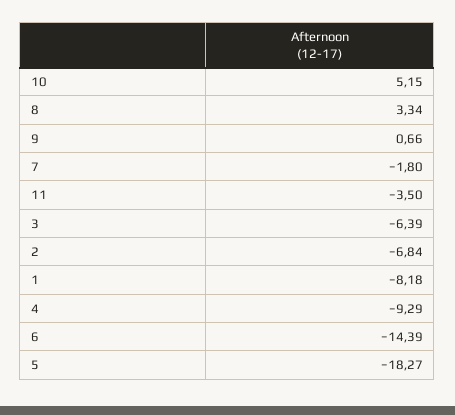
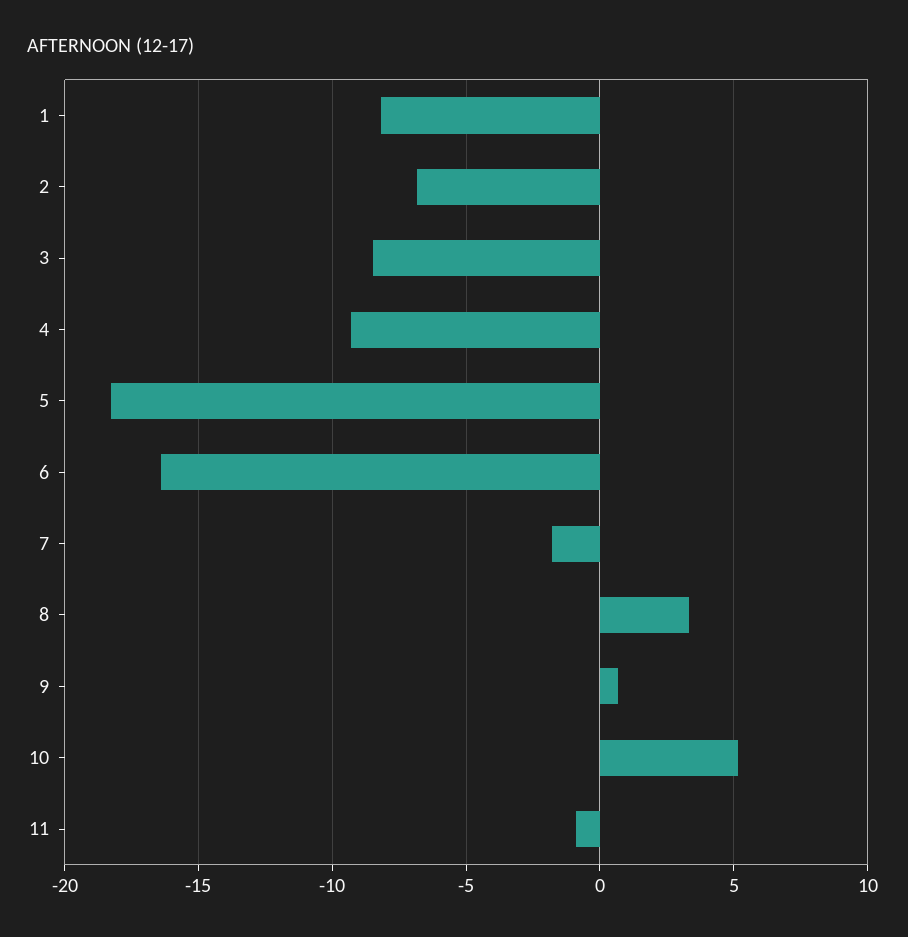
11: -3.5 -> -1
3: -6.39 -> -8.5
6: -14.39 -> -16.5

